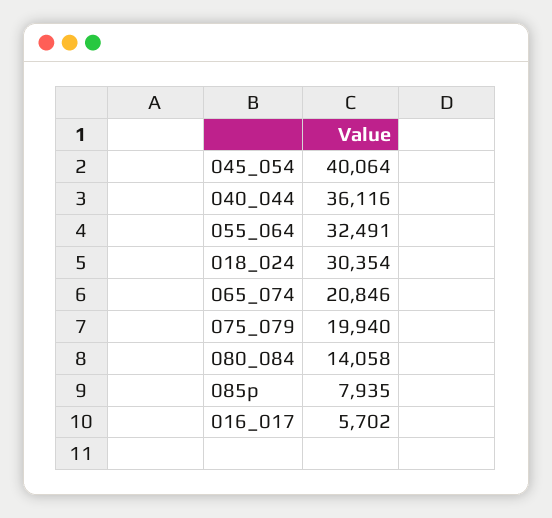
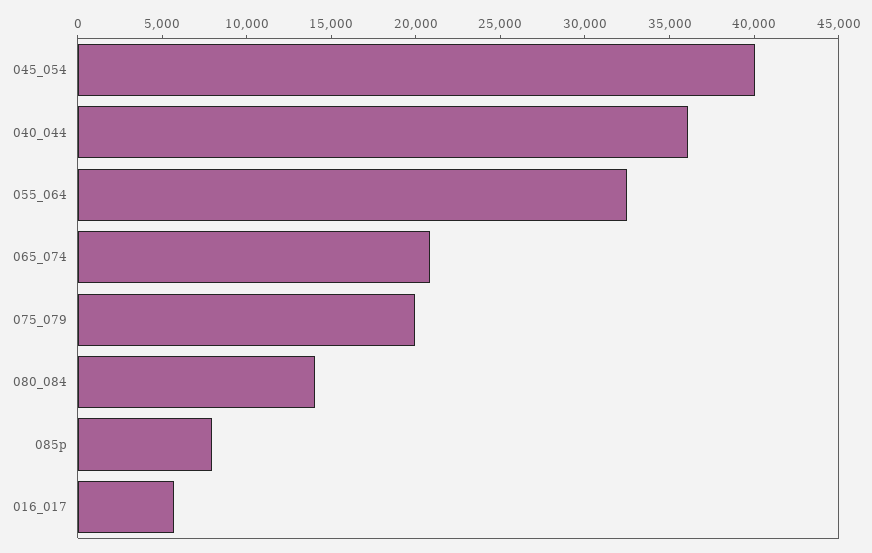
018_024: 30354 -> none

